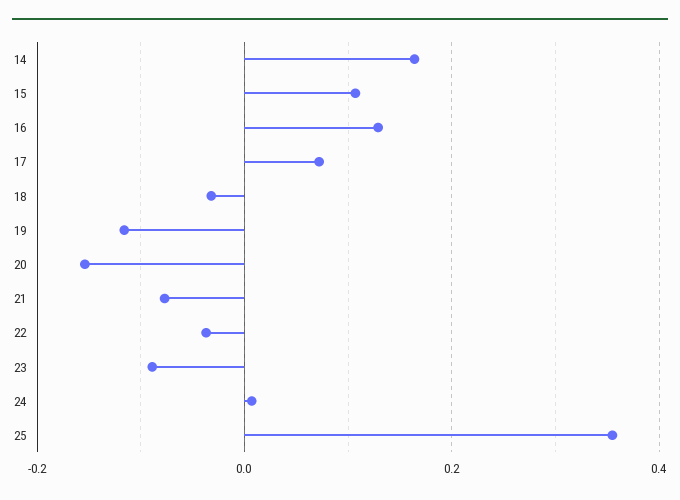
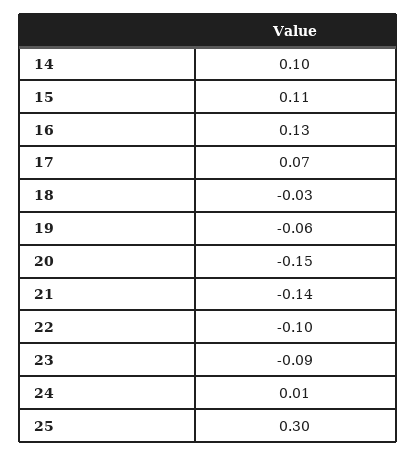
14: 0.16 -> 0.1
19: -0.12 -> -0.06
21: -0.08 -> -0.14
22: -0.04 -> -0.1
25: 0.36 -> 0.3

